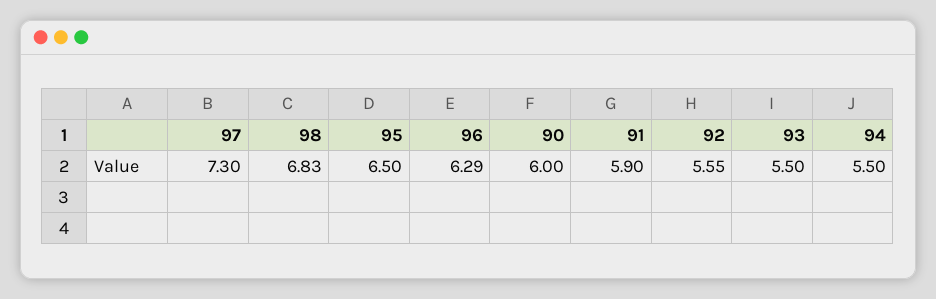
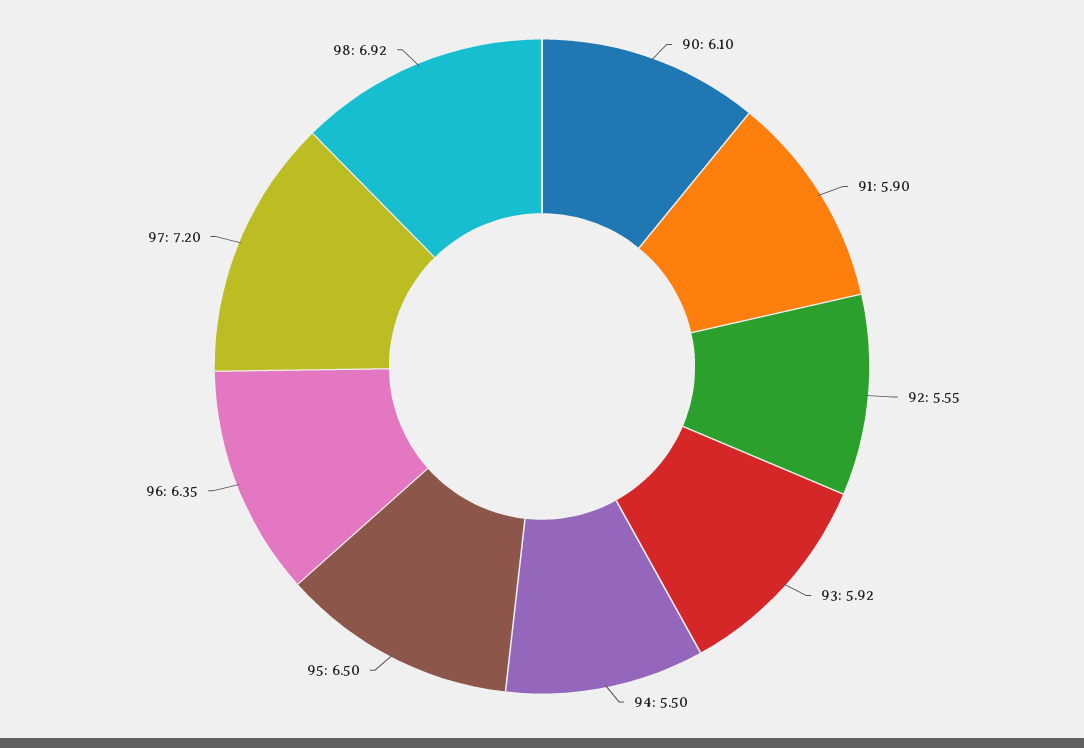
97: 7.3 -> 7.2
98: 6.83 -> 6.92
96: 6.29 -> 6.35
90: 6 -> 6.1
93: 5.5 -> 5.92

